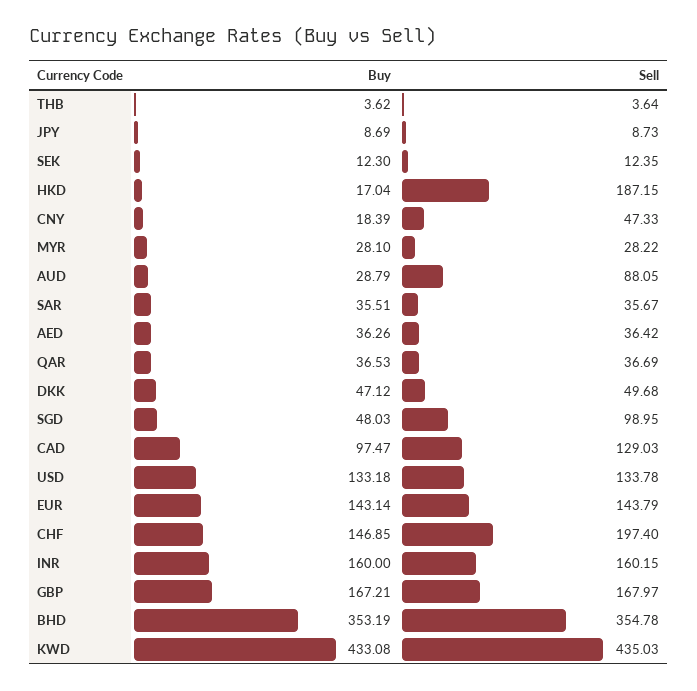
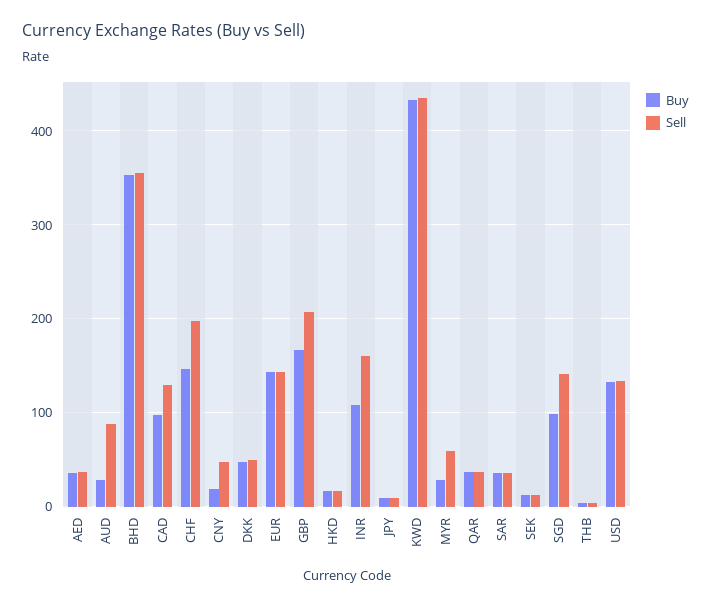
Sell, HKD: 187.15 -> 20
Sell, MYR: 28.22 -> 60
Buy, SGD: 48.03 -> 100
Sell, SGD: 98.95 -> 140
Buy, INR: 160 -> 110
Sell, GBP: 167.97 -> 210

